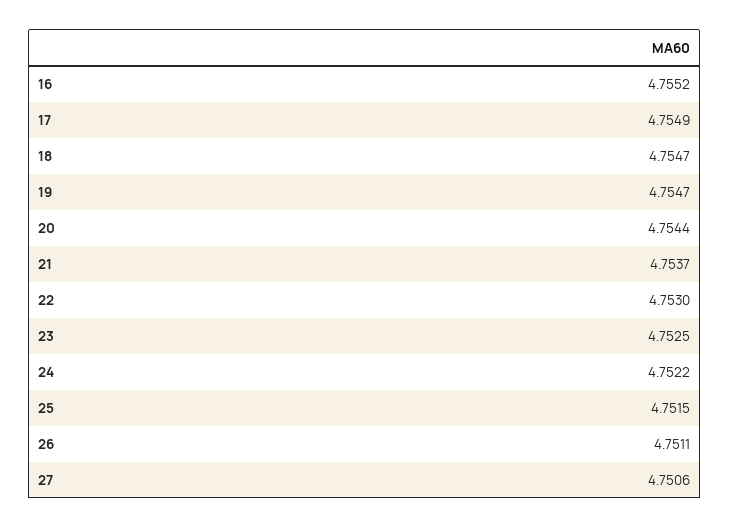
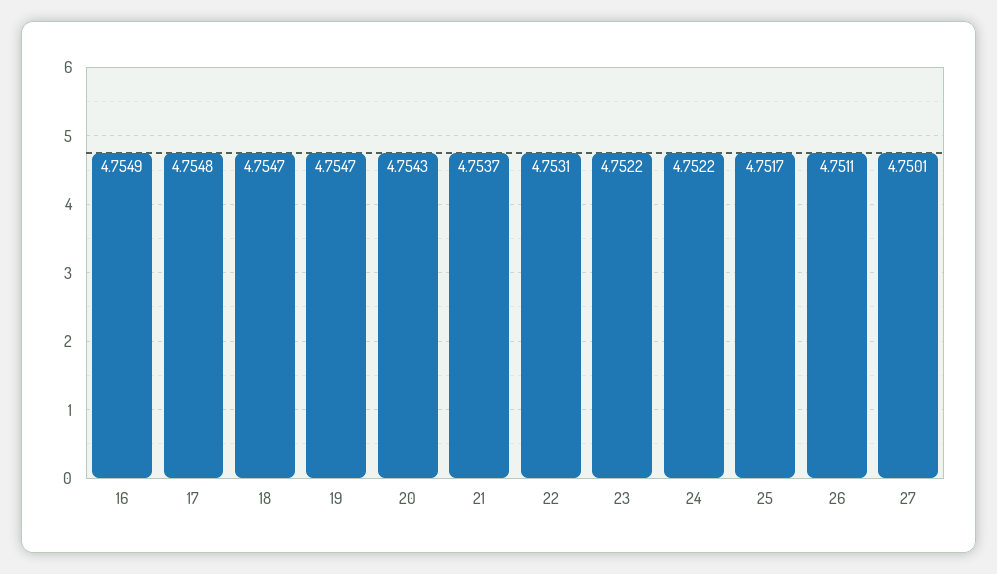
16: 4.7552 -> 4.7549
17: 4.7549 -> 4.7548
20: 4.7544 -> 4.7543
22: 4.753 -> 4.7531
23: 4.7525 -> 4.7522
25: 4.7515 -> 4.7517
27: 4.7506 -> 4.7501

